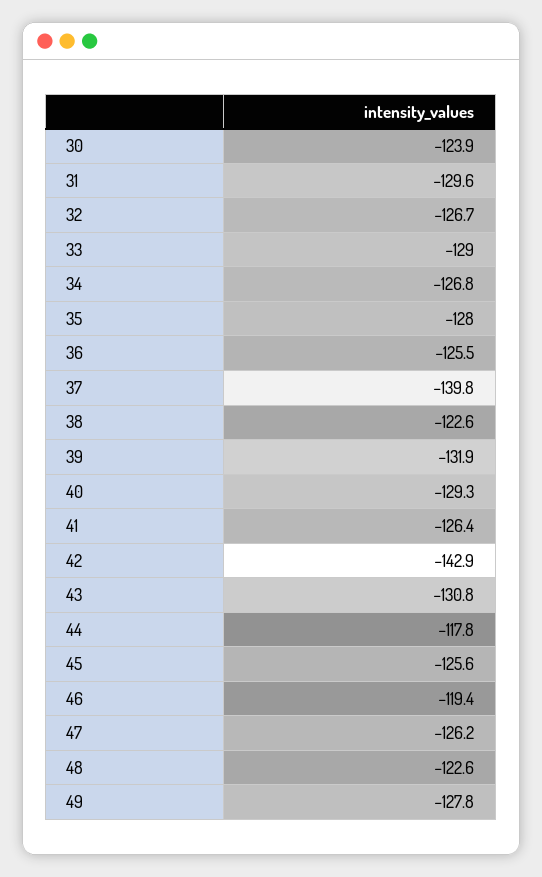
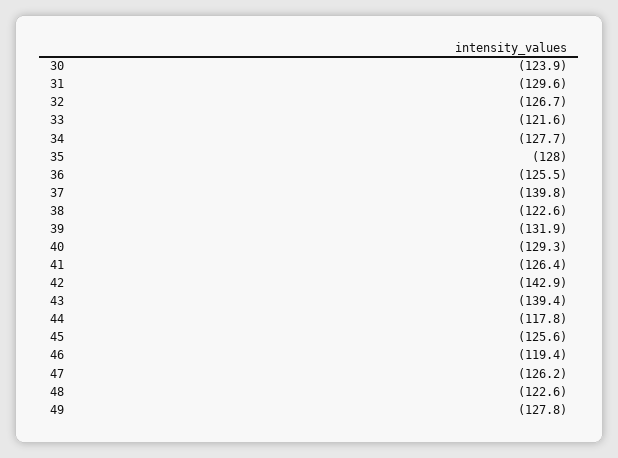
33: -129 -> -121.6
34: -126.8 -> -127.7
43: -130.8 -> -139.4

